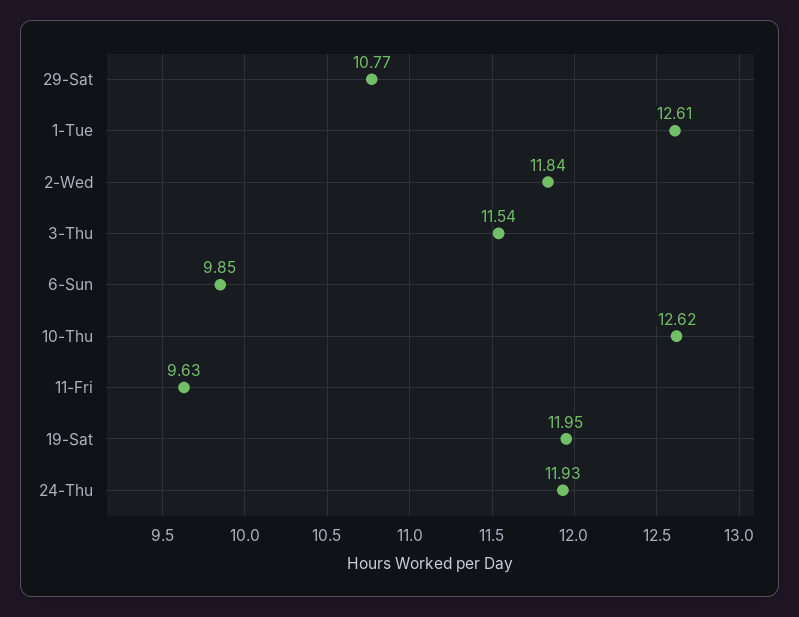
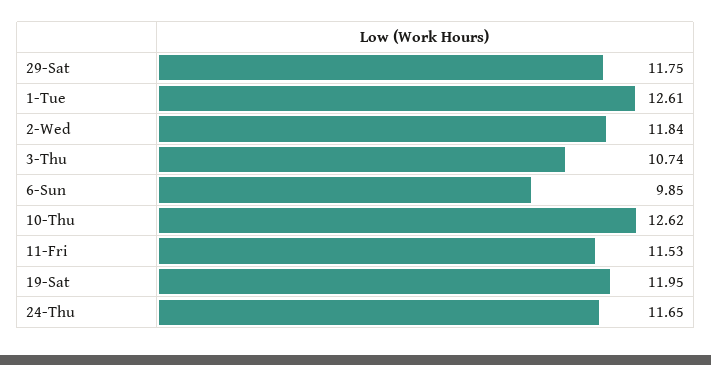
29-Sat: 10.77 -> 11.75
3-Thu: 11.54 -> 10.74
11-Fri: 9.63 -> 11.53
24-Thu: 11.93 -> 11.65

